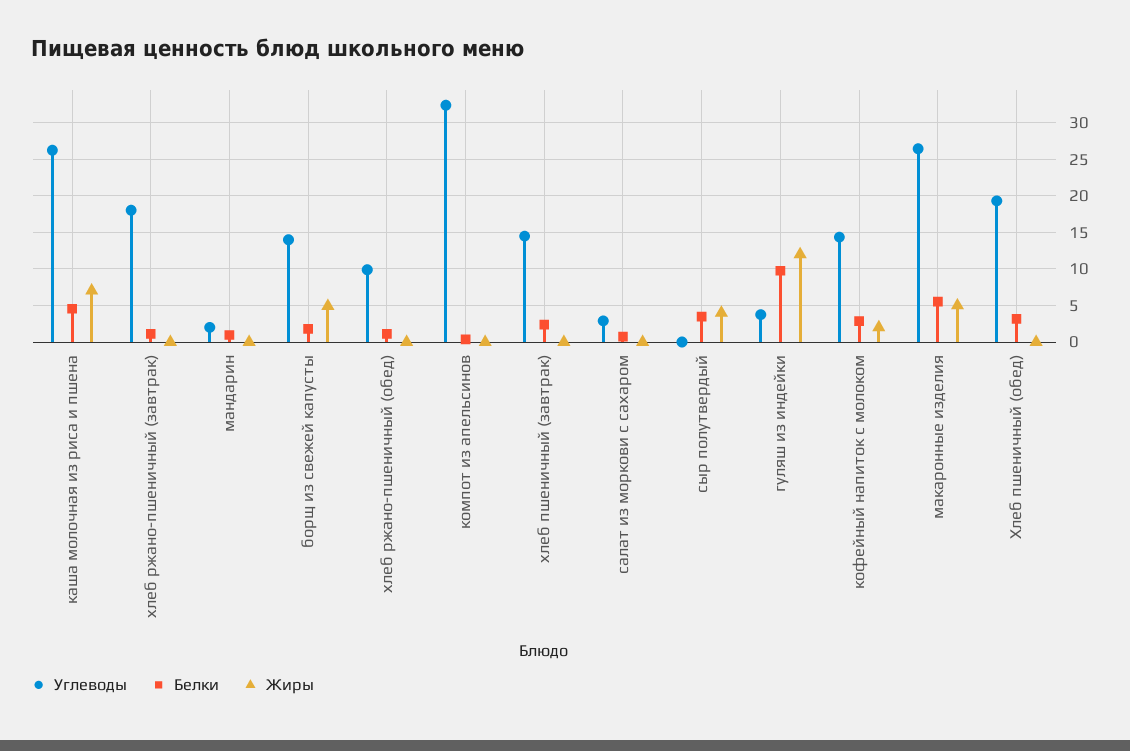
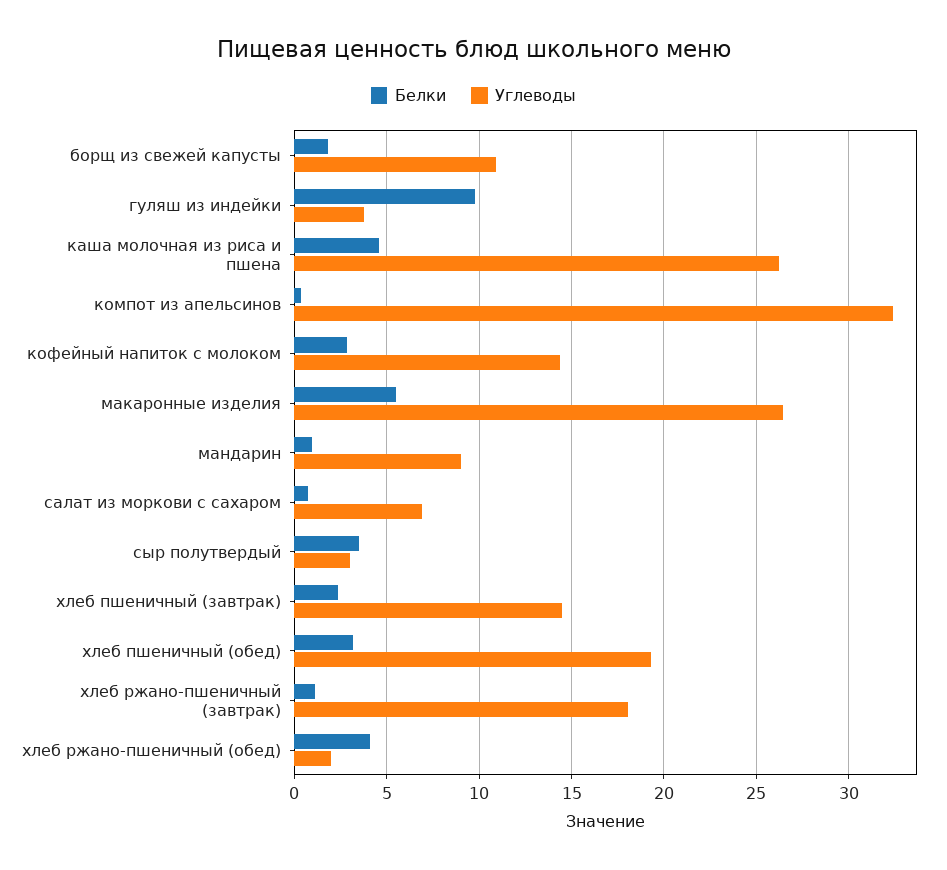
Жиры, каша молочная из риса и пшена: 7 -> none
Жиры, хлеб ржано-пшеничный (завтрак): 0 -> none
Углеводы, мандарин: 2 -> 9
Жиры, мандарин: 0 -> none
Углеводы, борщ из свежей капусты: 14 -> 11
Жиры, борщ из свежей капусты: 5 -> none
Углеводы, хлеб ржано-пшеничный (обед): 10 -> 2
Белки, хлеб ржано-пшеничный (обед): 1 -> 4
Жиры, хлеб ржано-пшеничный (обед): 0 -> none
Жиры, компот из апельсинов: 0 -> none
Жиры, хлеб пшеничный (завтрак): 0 -> none
Углеводы, салат из моркови с сахаром: 3 -> 7
Жиры, салат из моркови с сахаром: 0 -> none
Углеводы, сыр полутвердый: 0 -> 3
Жиры, сыр полутвердый: 4 -> none
Жиры, гуляш из индейки: 12 -> none
Жиры, кофейный напиток с молоком: 2 -> none
Жиры, макаронные изделия: 5 -> none
Жиры, Хлеб пшеничный (обед): 0 -> none

